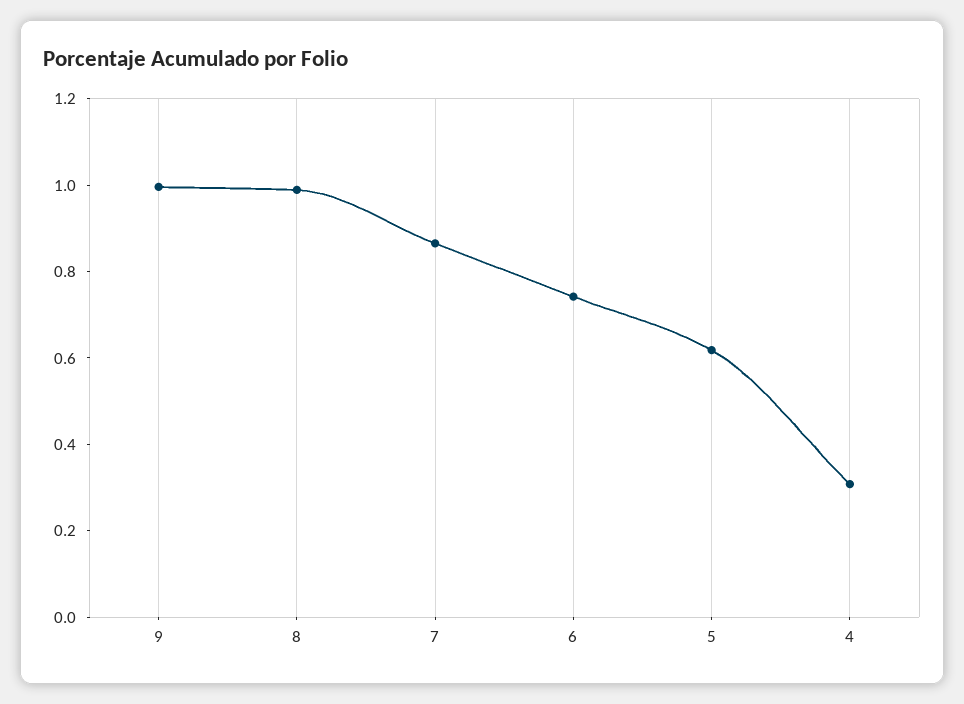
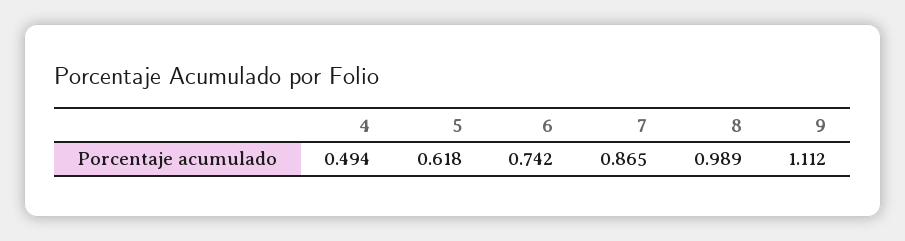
9: 1 -> 1.112
4: 0.3 -> 0.494

